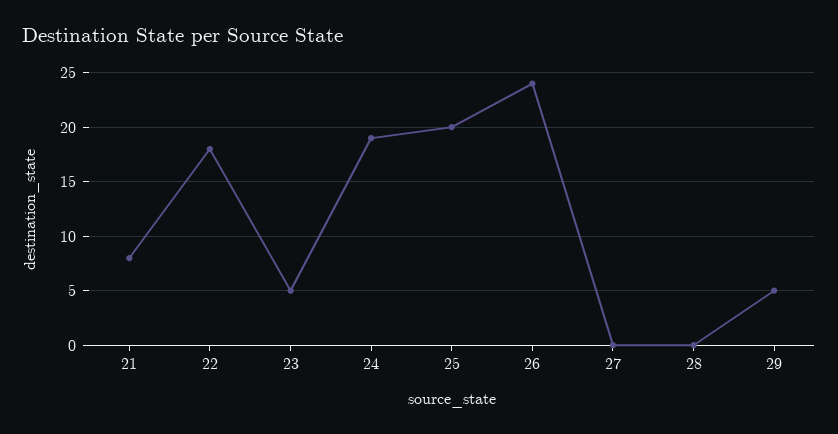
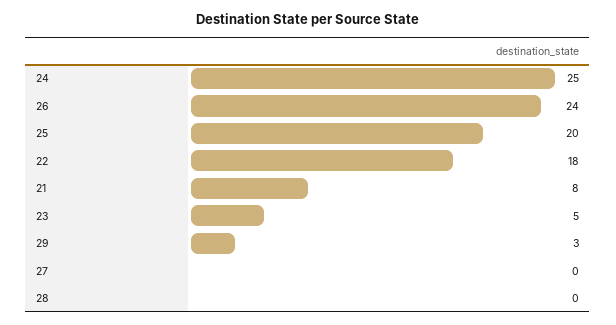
24: 19 -> 25
29: 5 -> 3

